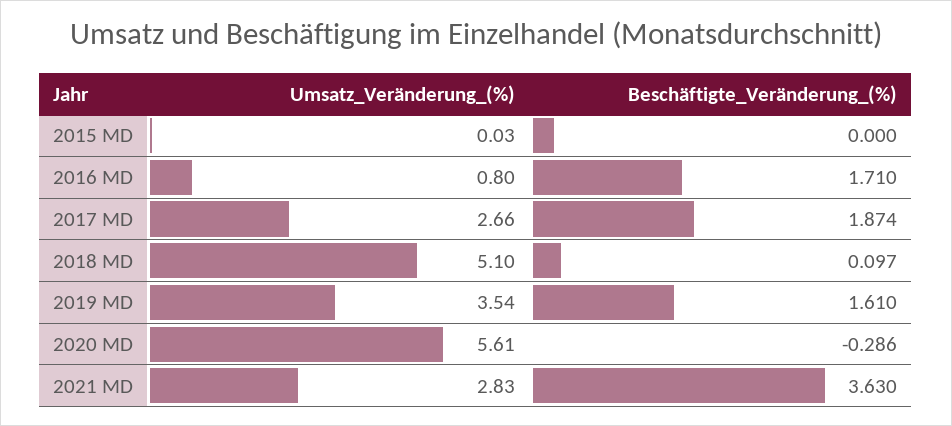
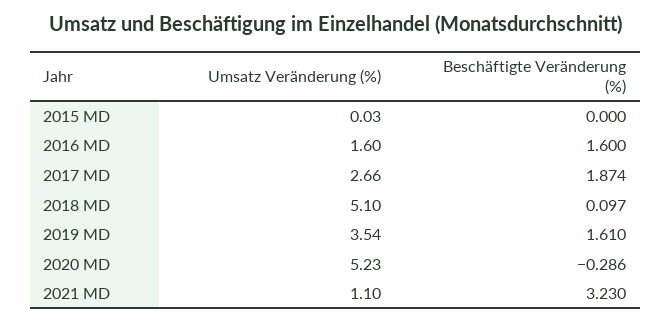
Umsatz_Veränderung_(%), 2016 MD: 0.8 -> 1.6
Beschäftigte_Veränderung_(%), 2016 MD: 1.71 -> 1.6
Umsatz_Veränderung_(%), 2020 MD: 5.61 -> 5.23
Umsatz_Veränderung_(%), 2021 MD: 2.83 -> 1.1
Beschäftigte_Veränderung_(%), 2021 MD: 3.63 -> 3.23

